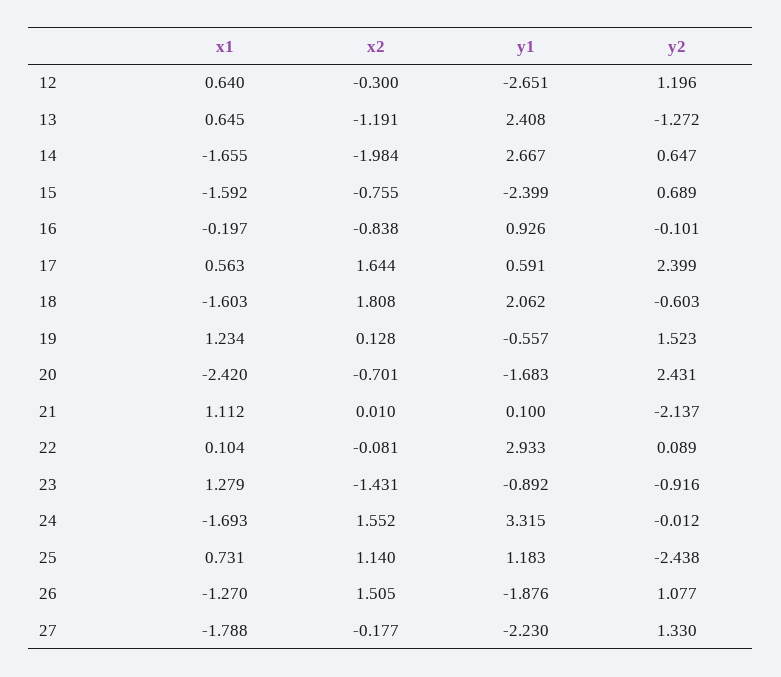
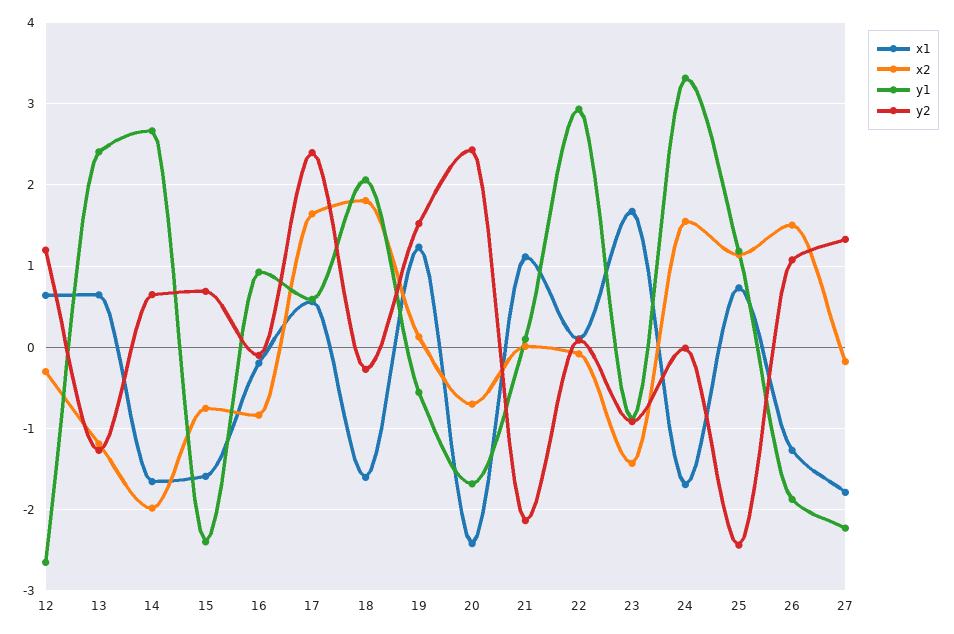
y2, 18: -0.603 -> -0.3
x1, 23: 1.279 -> 1.7

